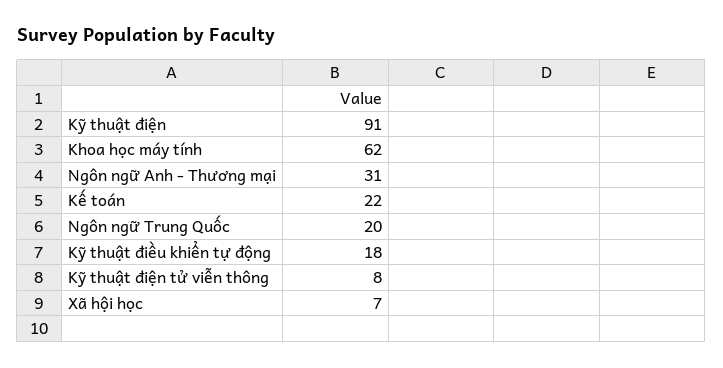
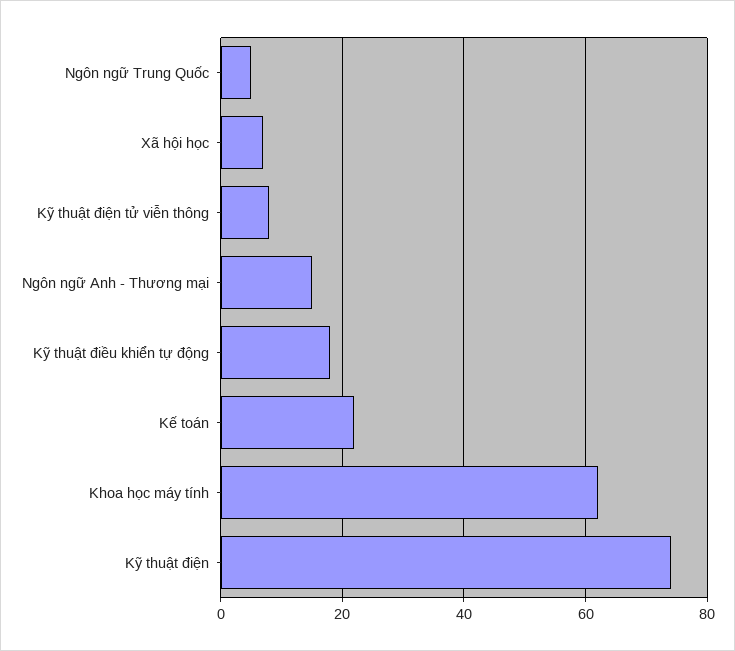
Kỹ thuật điện: 91 -> 75
Ngôn ngữ Anh - Thương mại: 31 -> 15
Ngôn ngữ Trung Quốc: 20 -> 5

